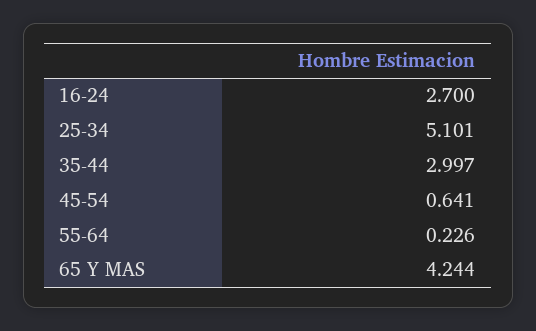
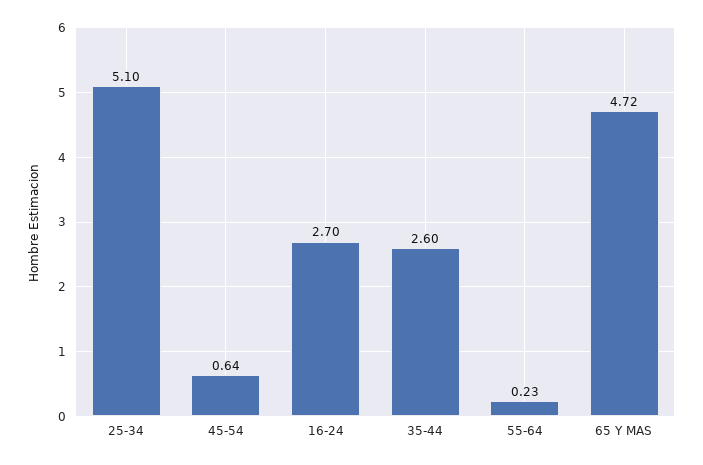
35-44: 2.997 -> 2.6
65 Y MAS: 4.244 -> 4.72

